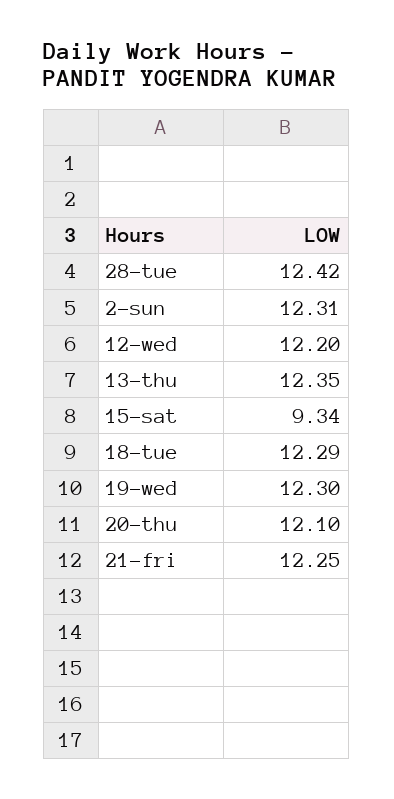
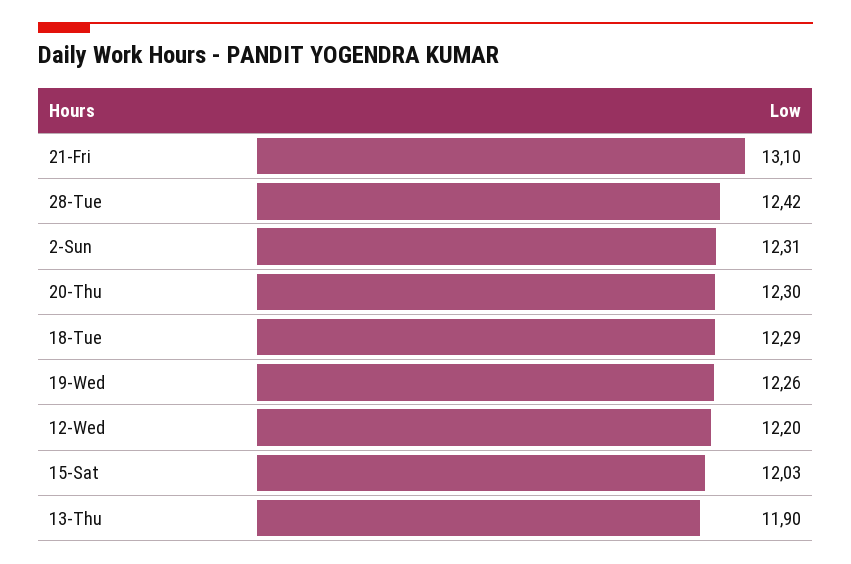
13-thu: 12.35 -> 11.9
15-sat: 9.34 -> 12.03
19-wed: 12.3 -> 12.26
20-thu: 12.1 -> 12.3
21-fri: 12.25 -> 13.1

